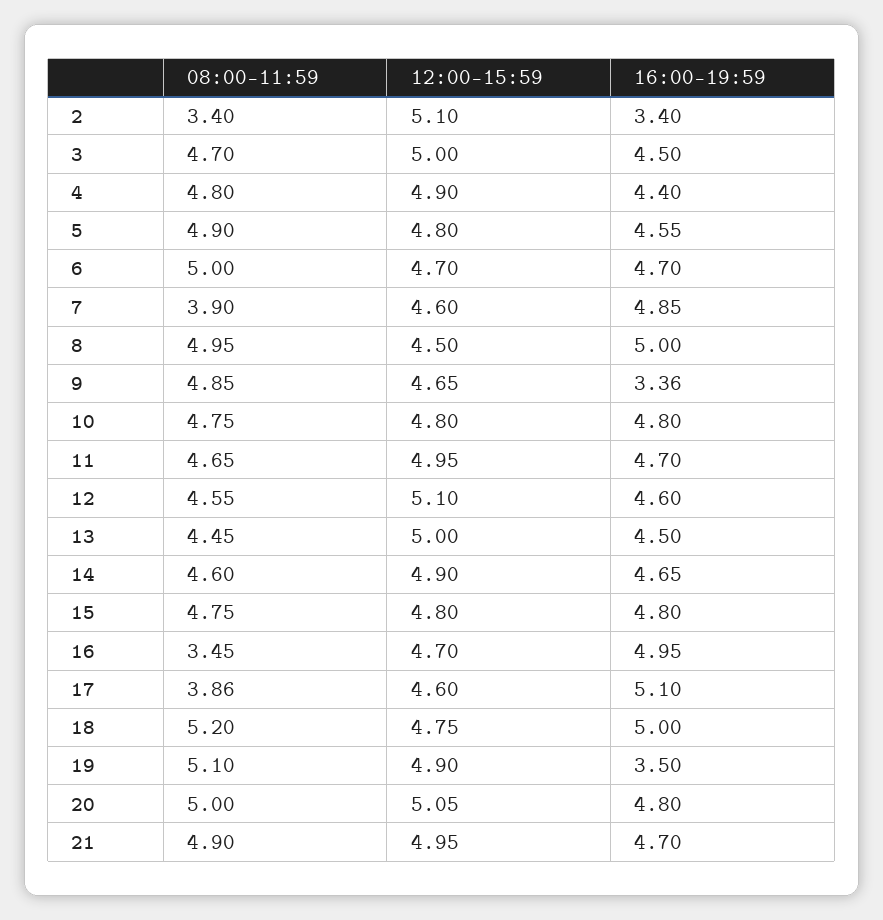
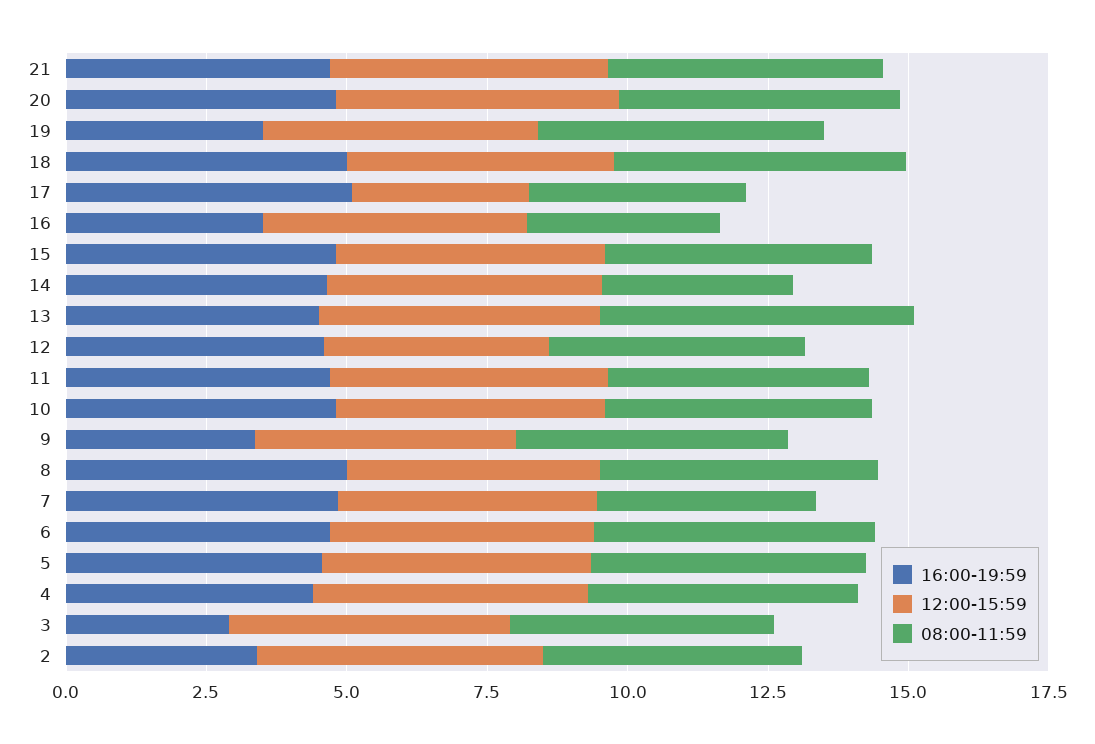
08:00-11:59, 2: 3.4 -> 4.5
16:00-19:59, 3: 4.5 -> 3
12:00-15:59, 12: 5.1 -> 4
08:00-11:59, 13: 4.45 -> 5.5
08:00-11:59, 14: 4.6 -> 3.5
16:00-19:59, 16: 4.95 -> 3.5
12:00-15:59, 17: 4.6 -> 3

